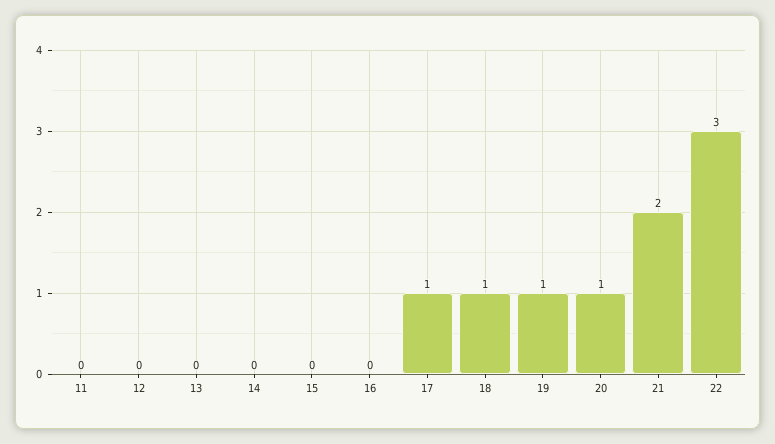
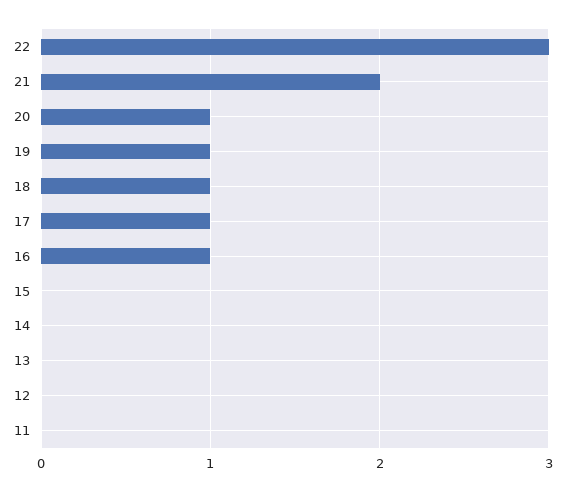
16: 0 -> 1

